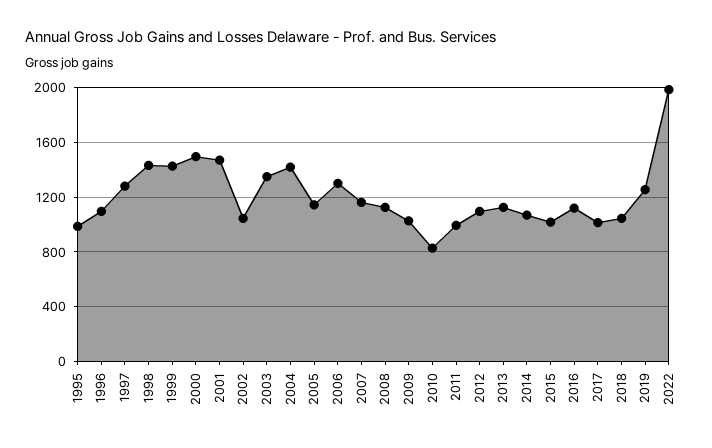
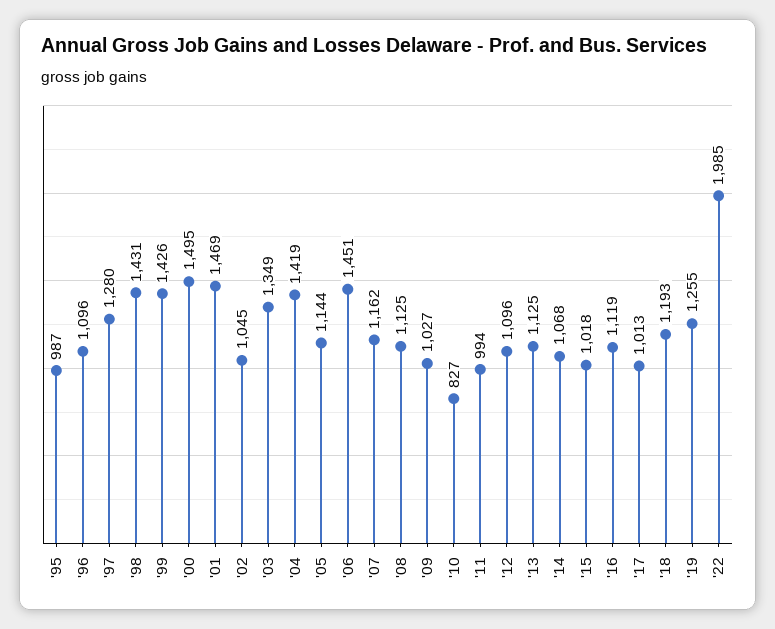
2006: 1300 -> 1451
2018: 1050 -> 1193

